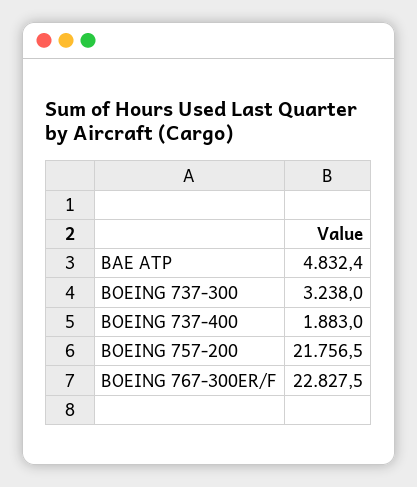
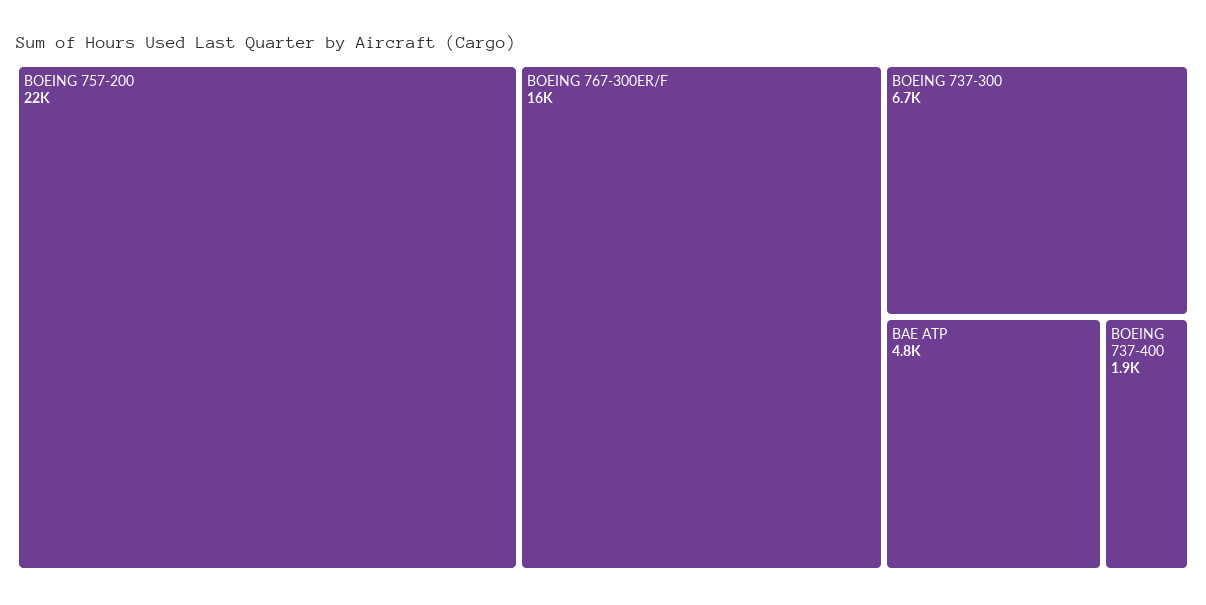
BOEING 737-300: 3238 -> 6700
BOEING 767-300ER/F: 22827.5 -> 16000

